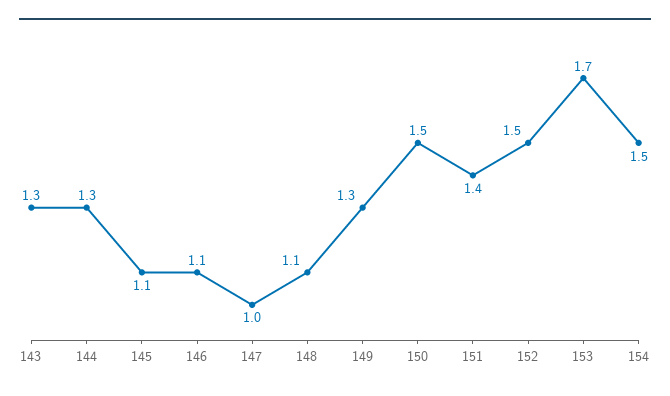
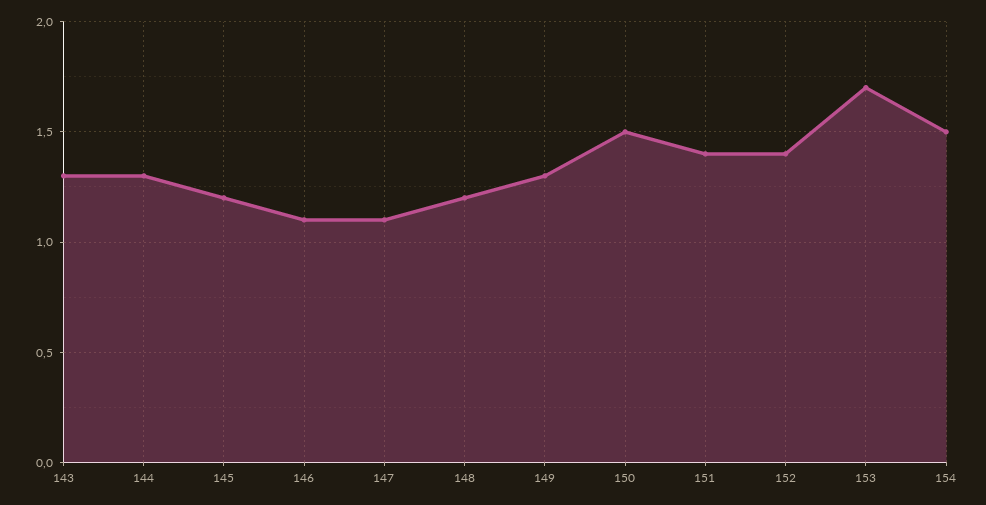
145: 1.1 -> 1.2
147: 1 -> 1.1
148: 1.1 -> 1.2
152: 1.5 -> 1.4

